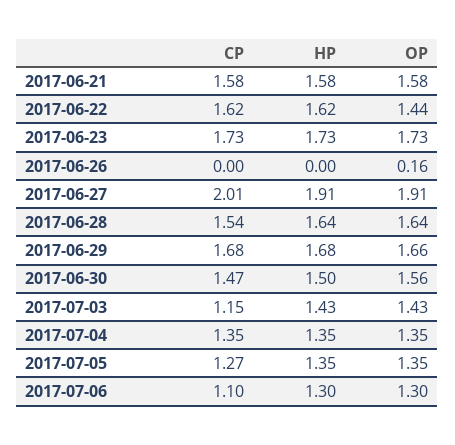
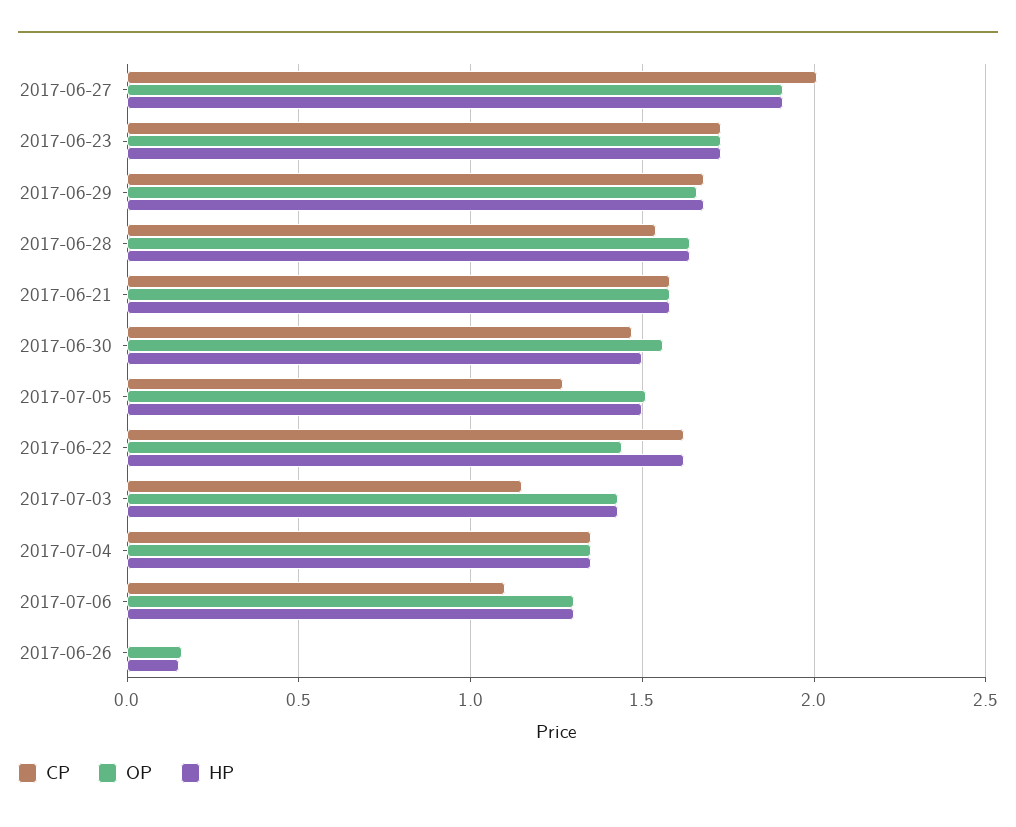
HP, 2017-06-26: 0 -> 0.15
HP, 2017-07-05: 1.35 -> 1.5
OP, 2017-07-05: 1.35 -> 1.5

